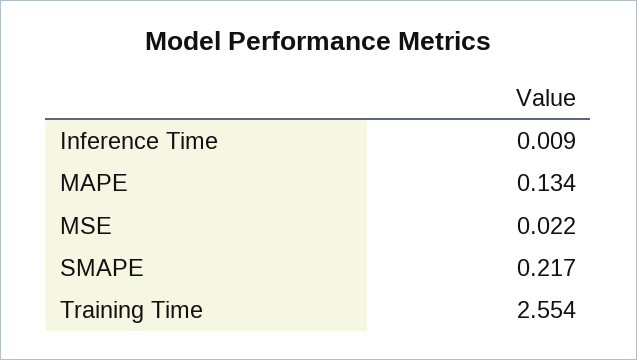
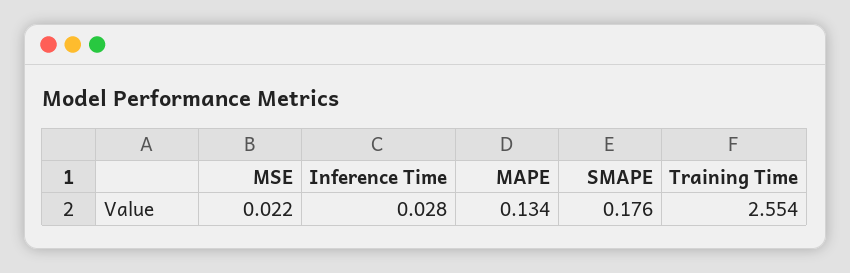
Inference Time: 0.009 -> 0.028
SMAPE: 0.217 -> 0.176

